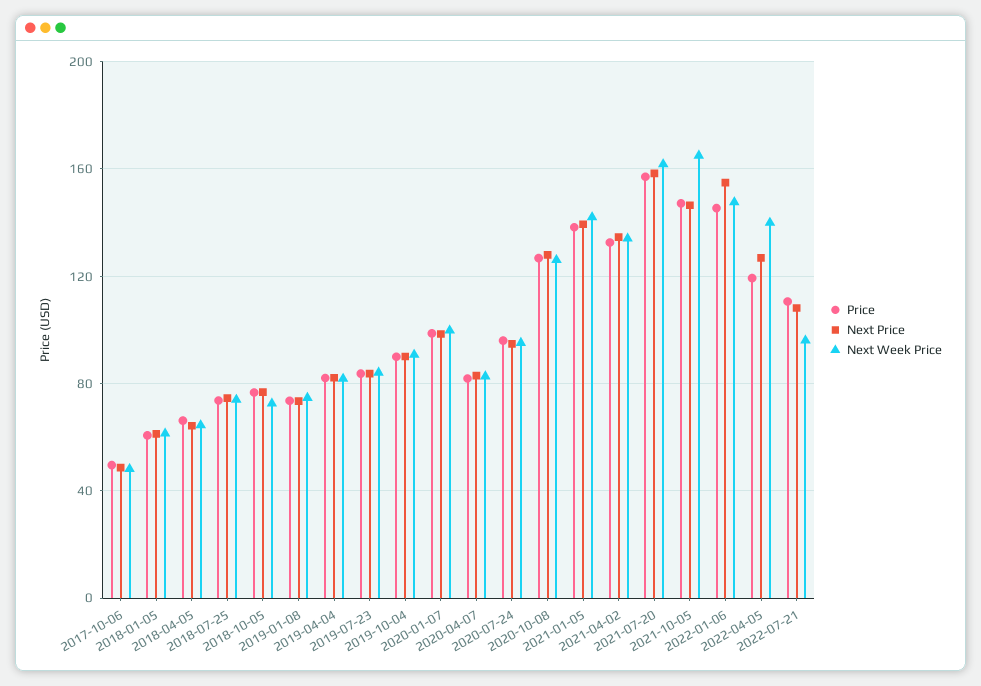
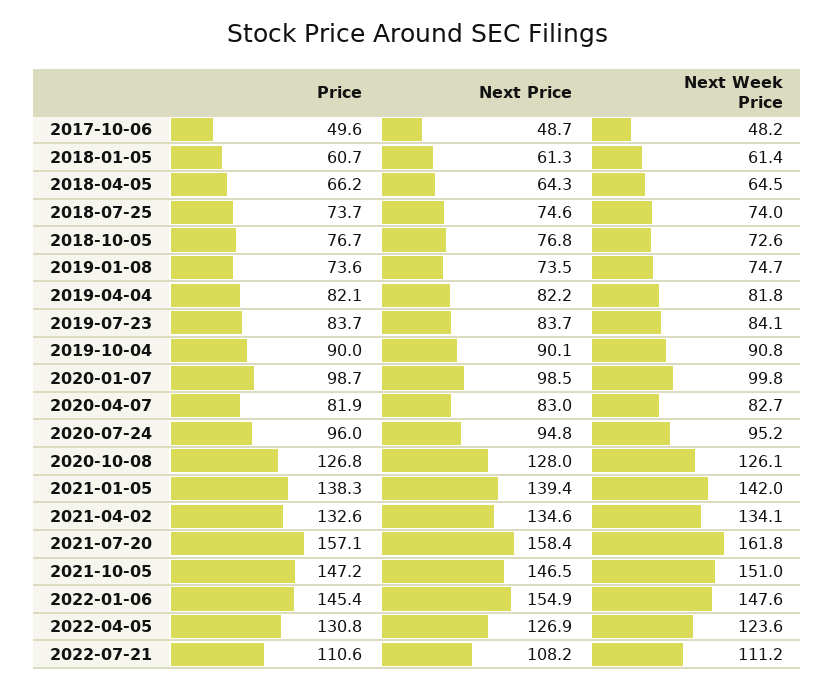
Next Week Price, 2021-10-05: 165 -> 151
Price, 2022-04-05: 120 -> 130.8
Next Week Price, 2022-04-05: 140 -> 123.6
Next Week Price, 2022-07-21: 95 -> 111.2

